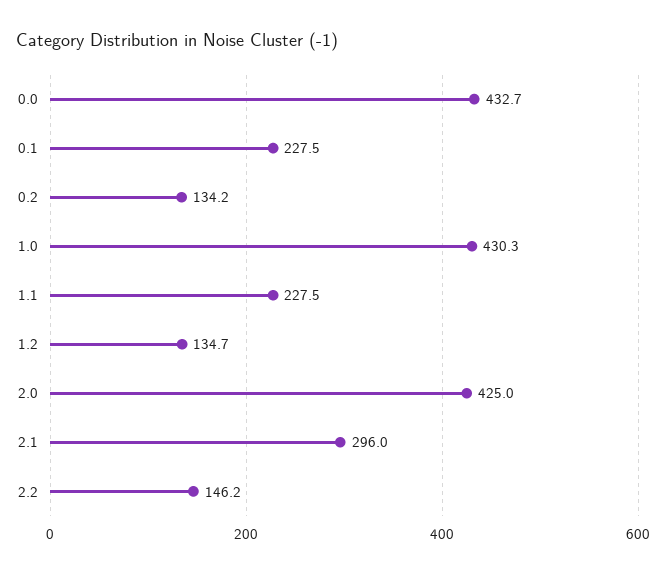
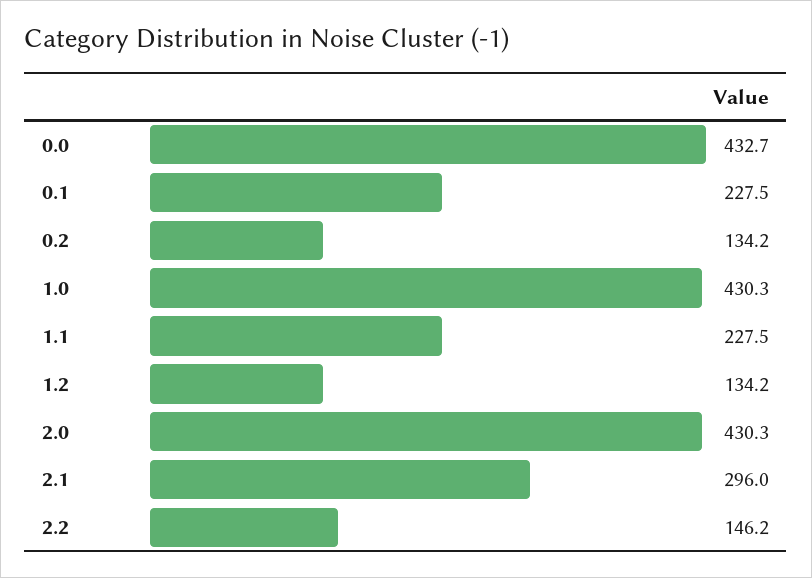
1.2: 134.7 -> 134.2
2.0: 425 -> 430.3

